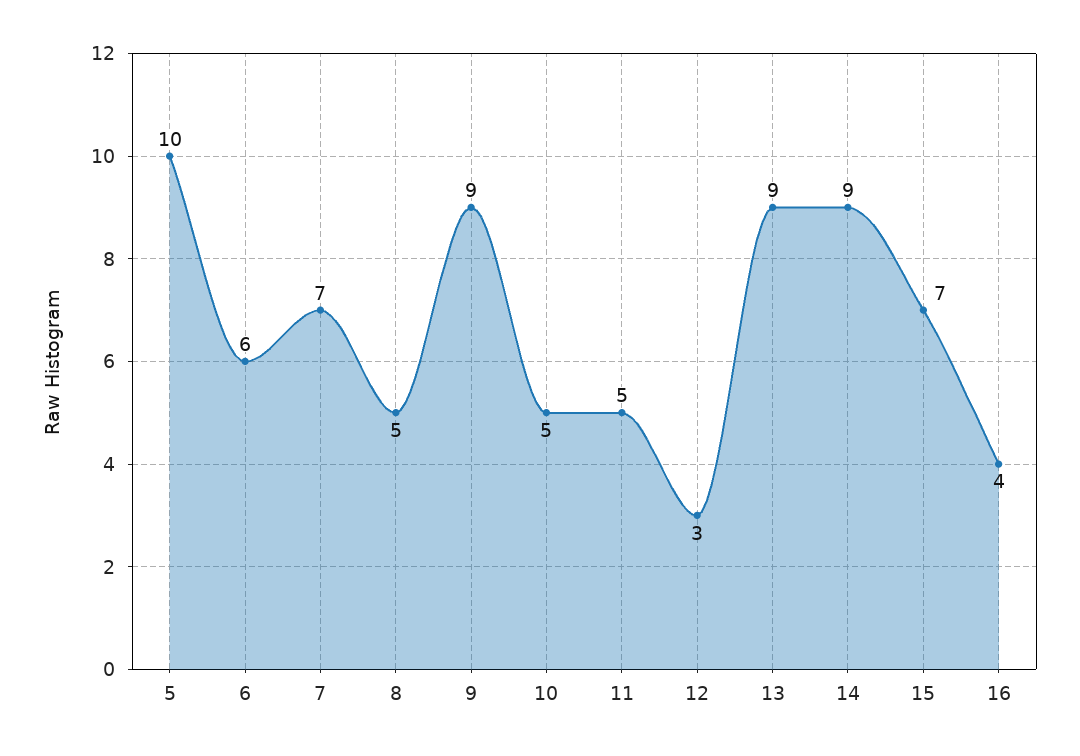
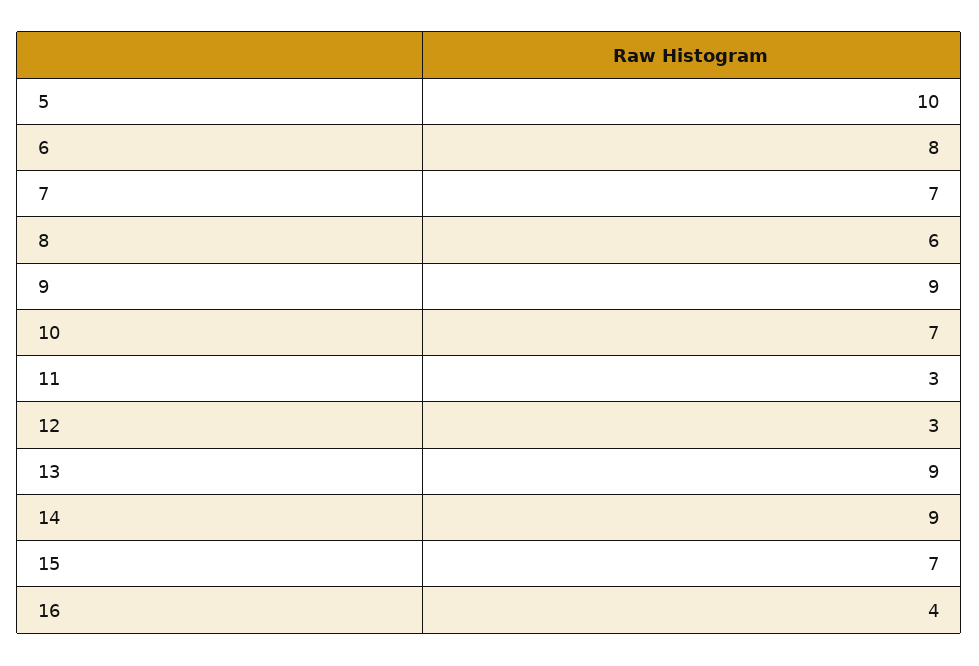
6: 6 -> 8
8: 5 -> 6
10: 5 -> 7
11: 5 -> 3

